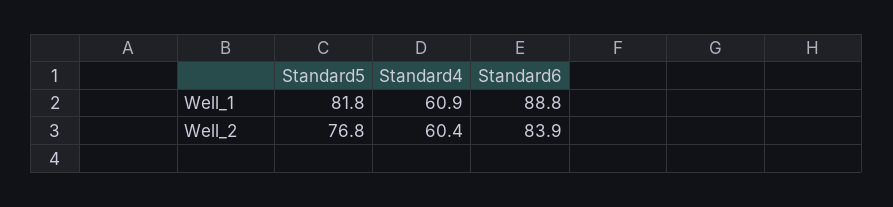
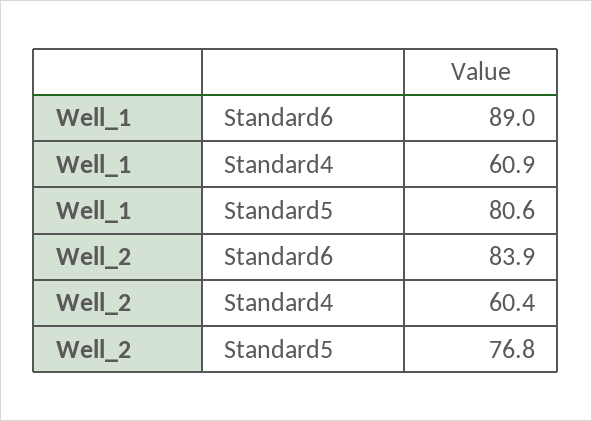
Standard5, Well_1: 81.8 -> 80.6
Standard6, Well_1: 88.8 -> 89

